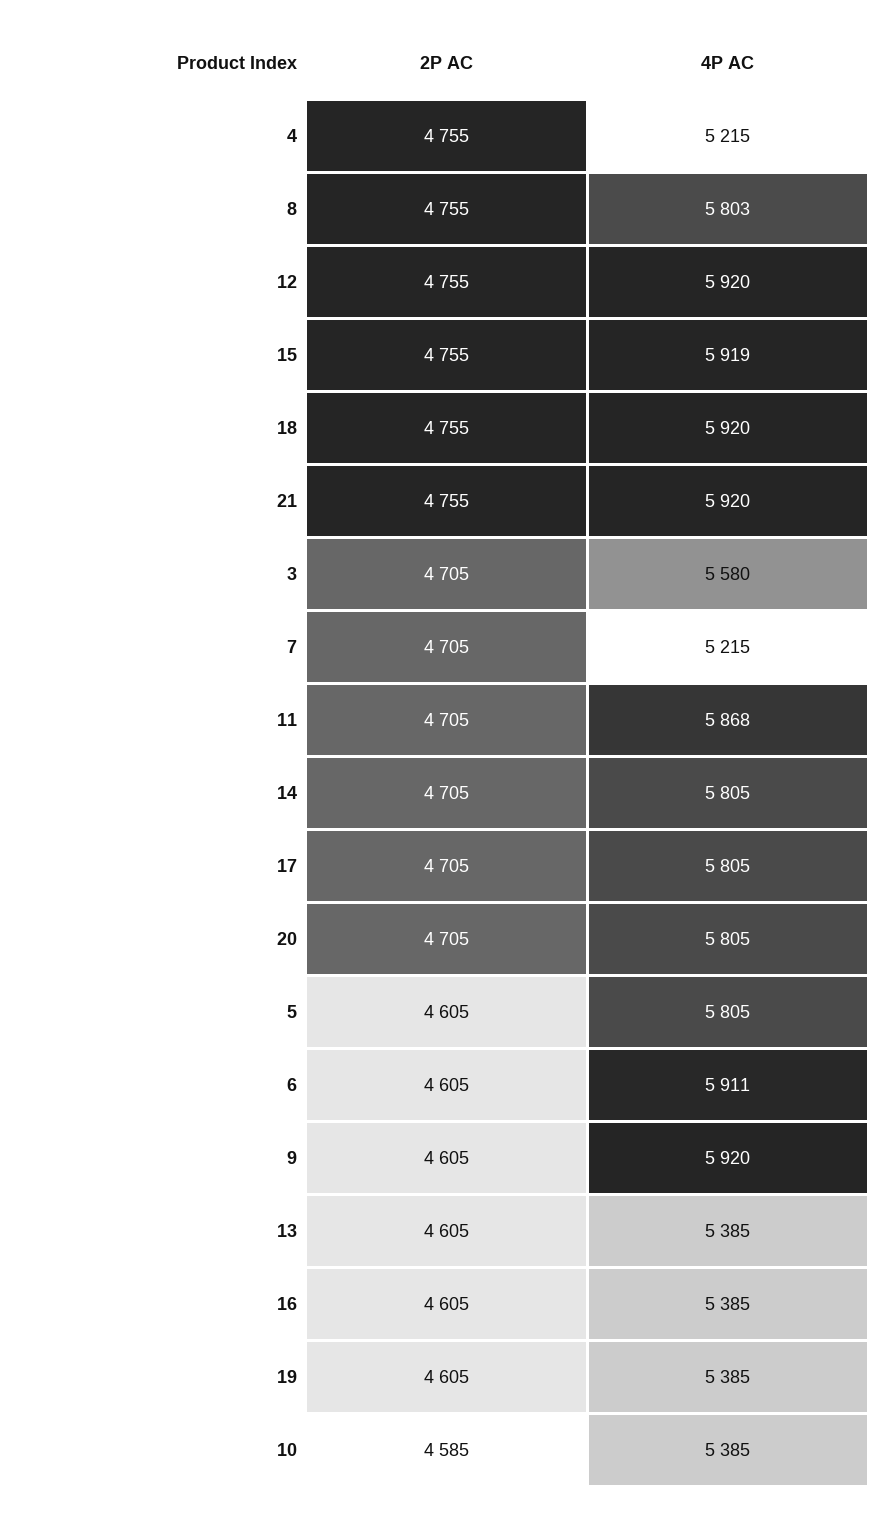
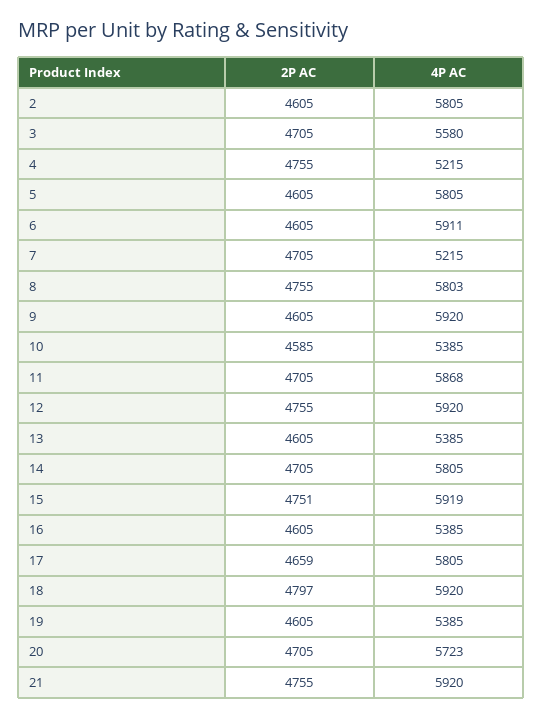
2P AC, 15: 4755 -> 4751
2P AC, 18: 4755 -> 4797
2P AC, 17: 4705 -> 4659
4P AC, 20: 5805 -> 5723
2P AC, 2: none -> 4605
4P AC, 2: none -> 5805

